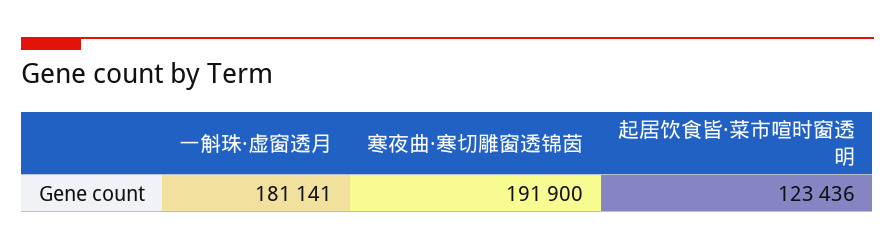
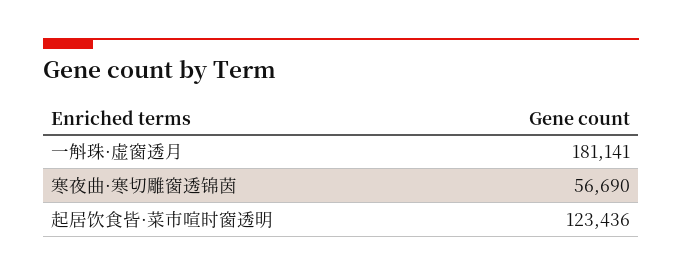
寒夜曲·寒切雕窗透锦茵: 191900 -> 56690

